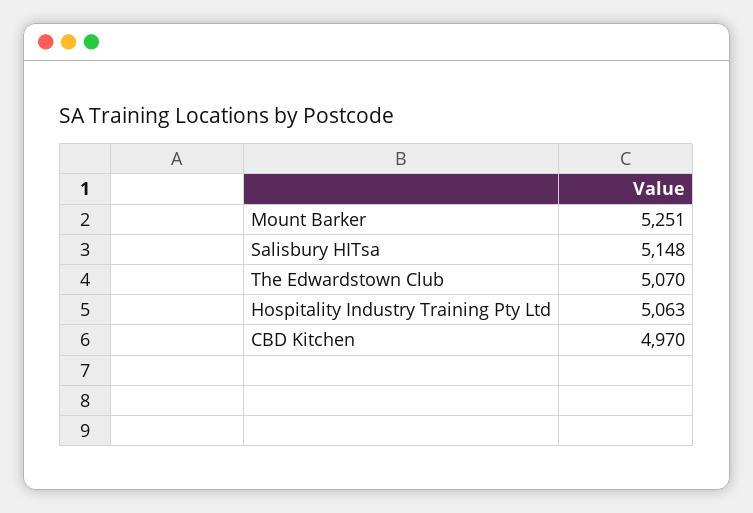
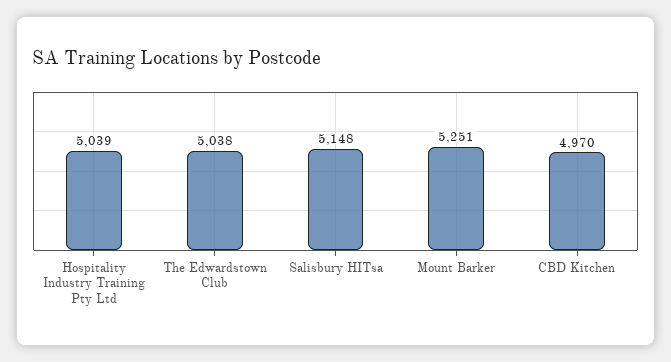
The Edwardstown Club: 5070 -> 5038
Hospitality Industry Training Pty Ltd: 5063 -> 5039

